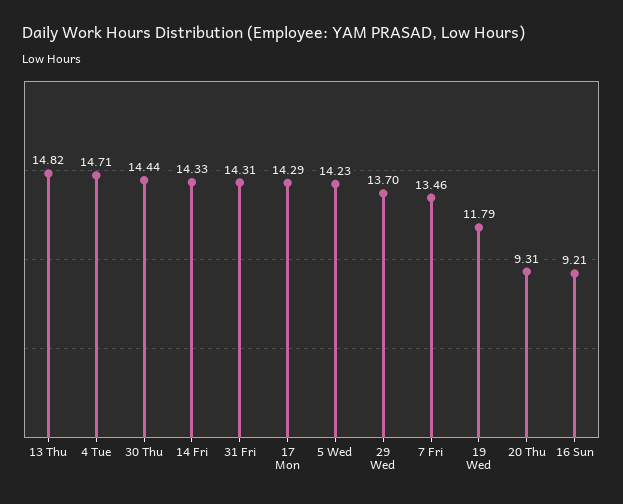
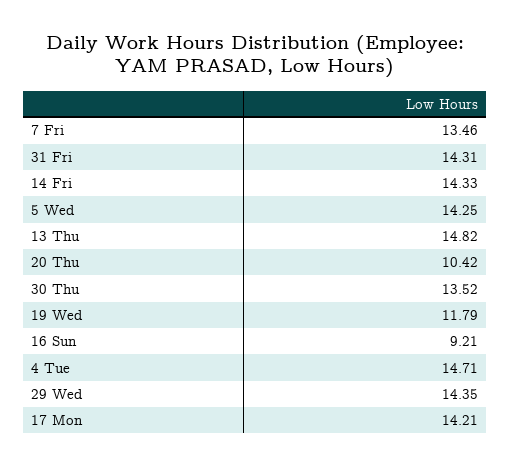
30 Thu: 14.44 -> 13.52
17 Mon: 14.29 -> 14.21
5 Wed: 14.23 -> 14.25
29 Wed: 13.7 -> 14.35
20 Thu: 9.31 -> 10.42

